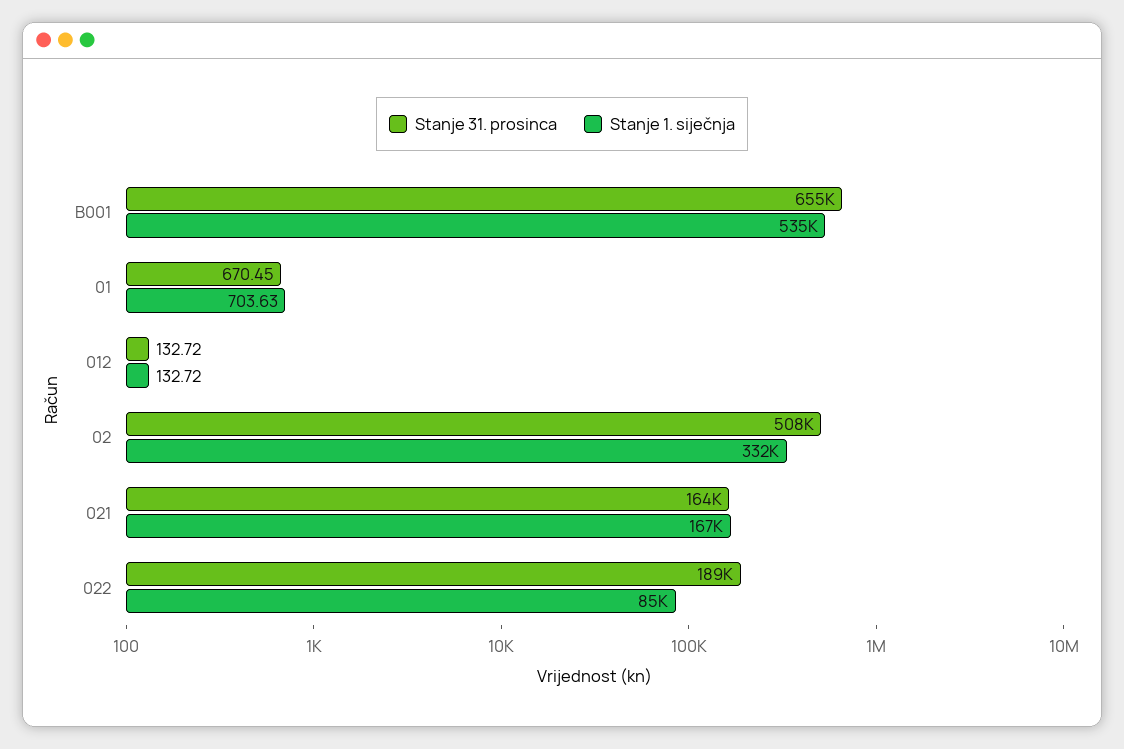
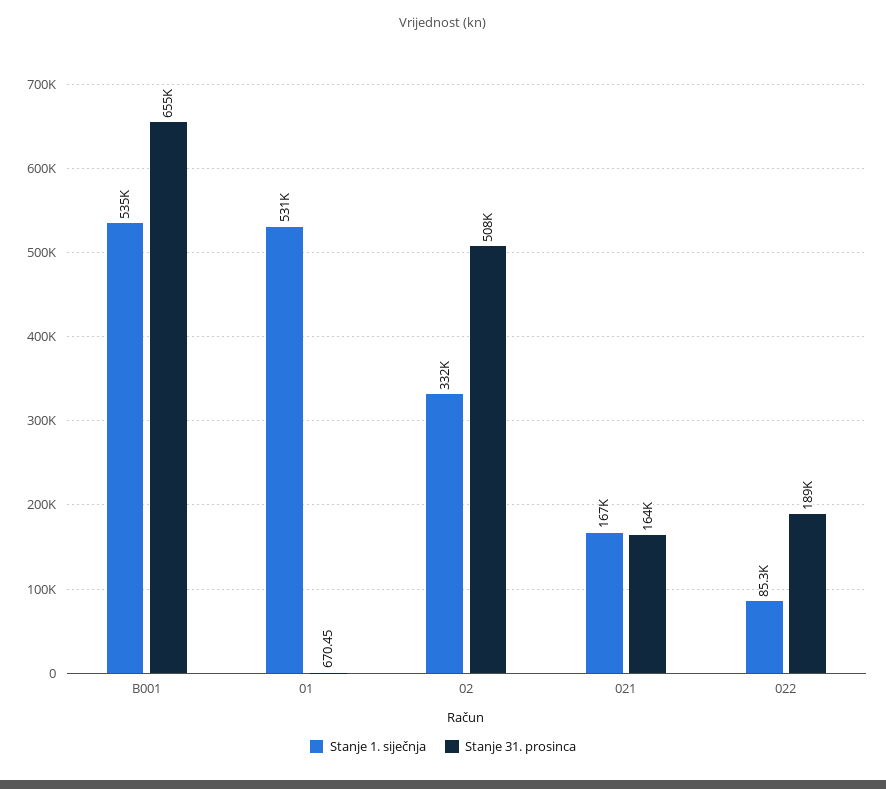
Stanje 1. siječnja, 01: 703.63 -> 531000
Stanje 31. prosinca, 012: 132.72 -> none
Stanje 1. siječnja, 012: 132.72 -> none

